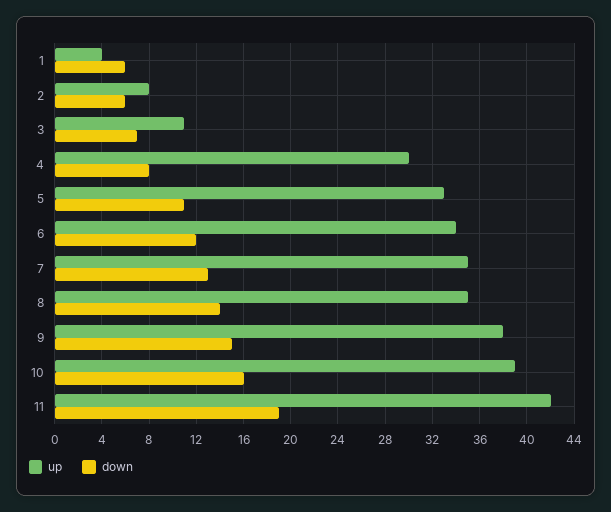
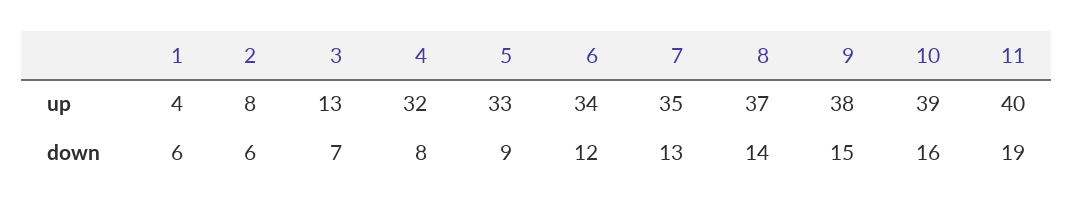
up, 3: 11 -> 13
up, 4: 30 -> 32
down, 5: 11 -> 9
up, 8: 35 -> 37
up, 11: 42 -> 40

